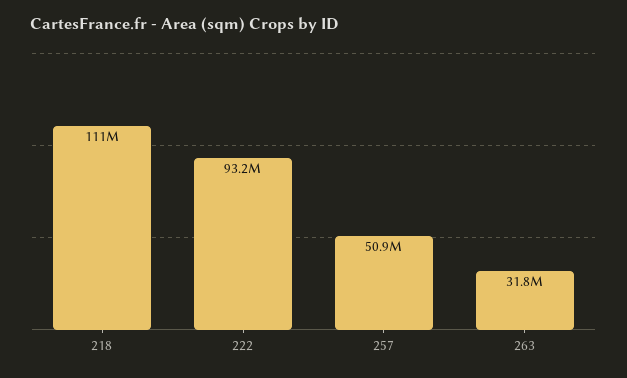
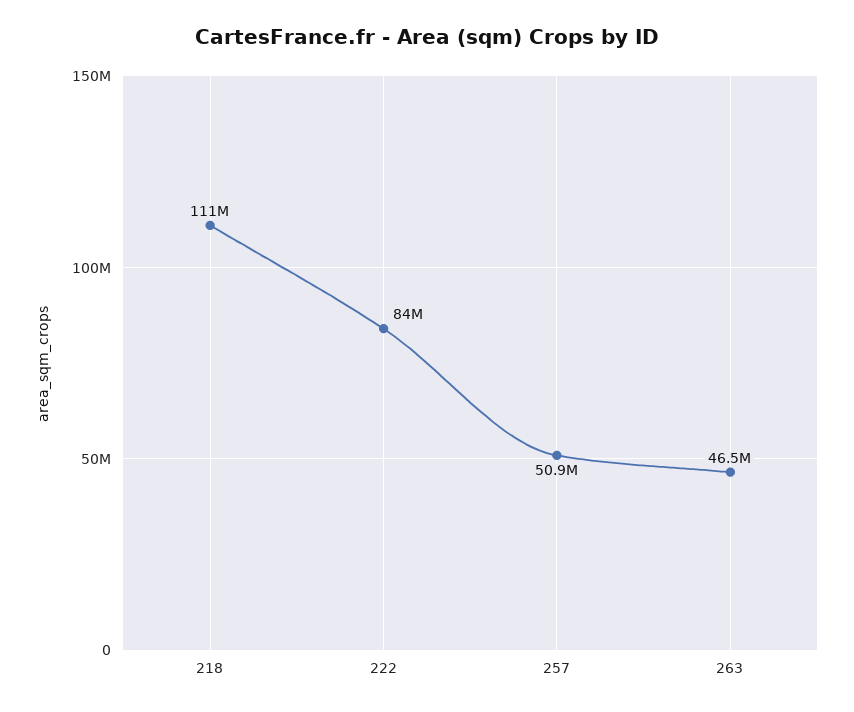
222: 93200000 -> 84000000
263: 31800000 -> 46500000

